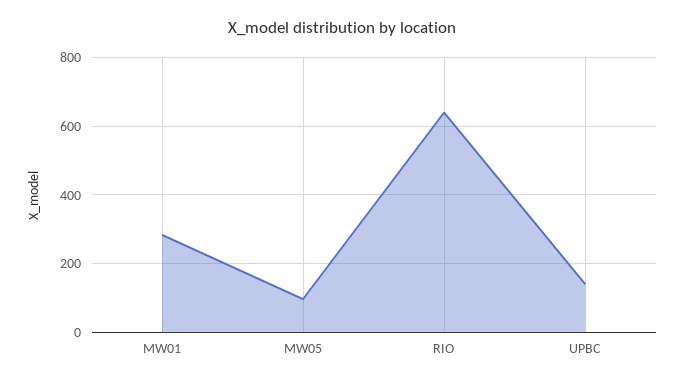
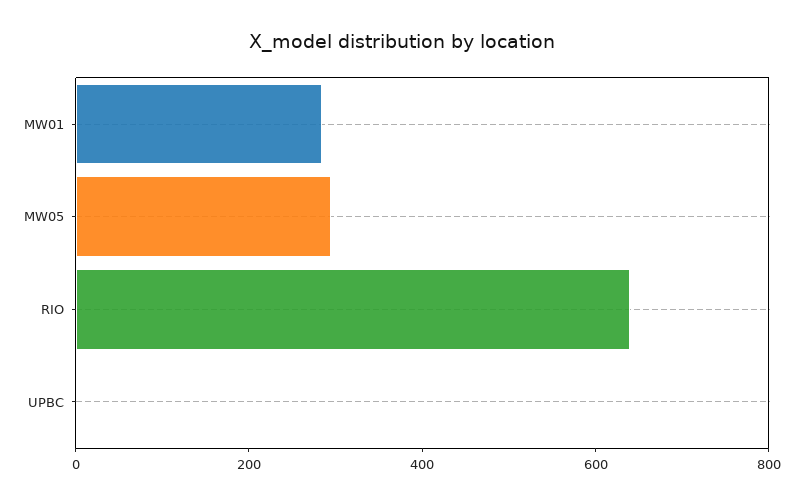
MW05: 100 -> 300
UPBC: 140 -> 0

